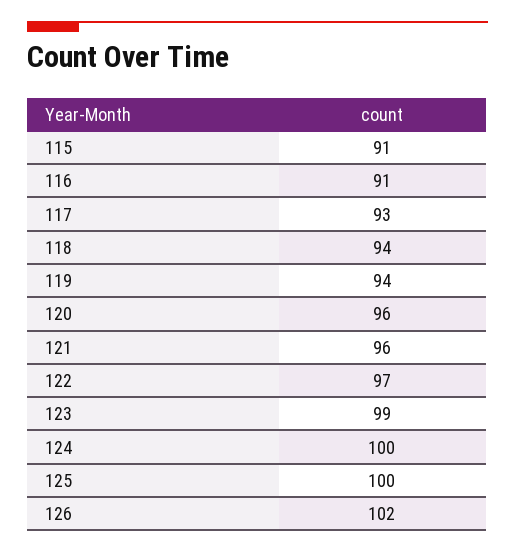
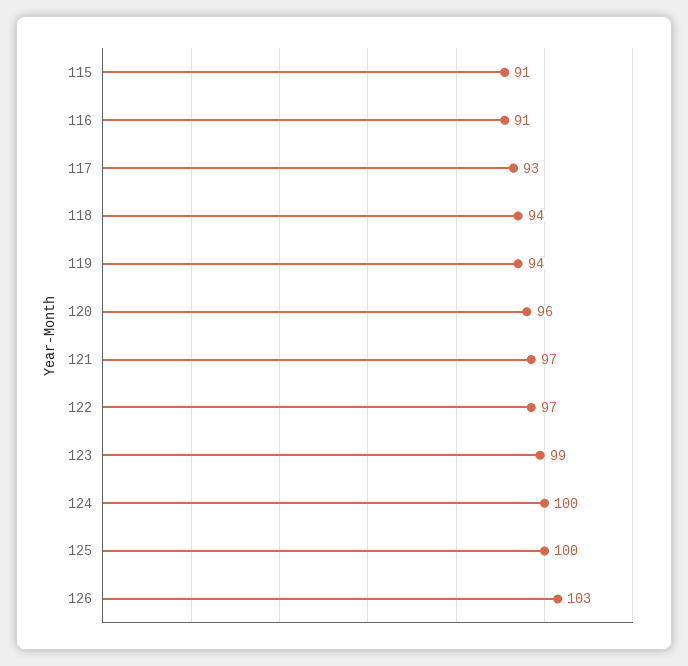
121: 96 -> 97
126: 102 -> 103

